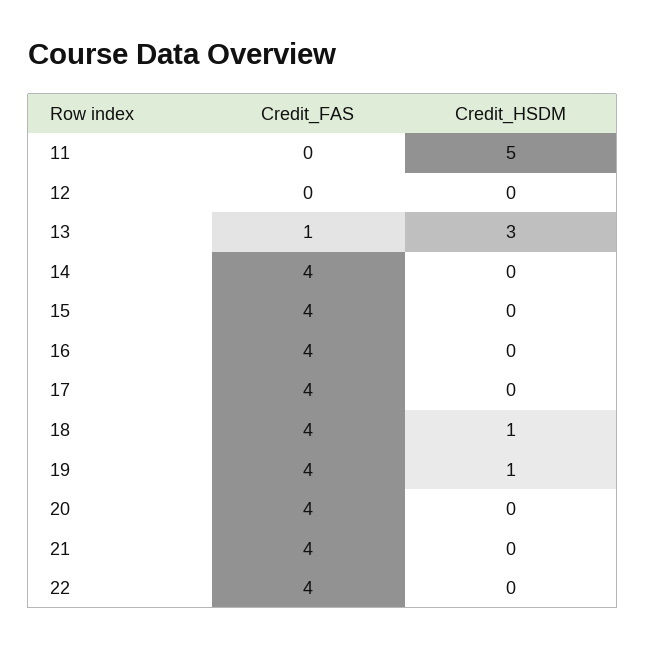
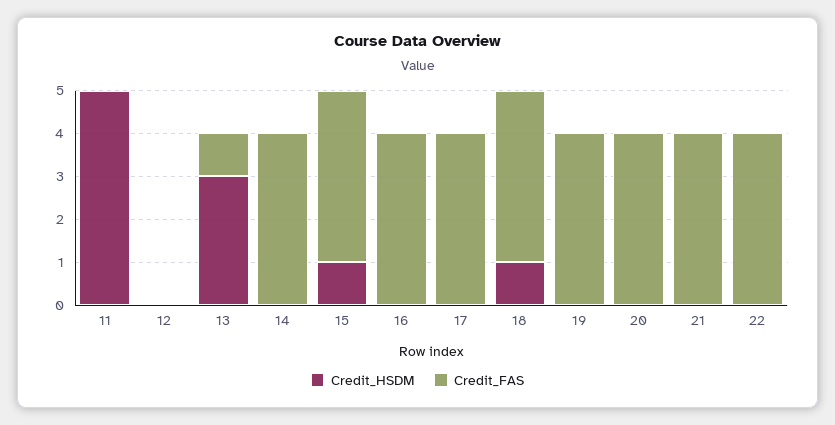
Credit_HSDM, 15: 0 -> 1
Credit_HSDM, 19: 1 -> 0

